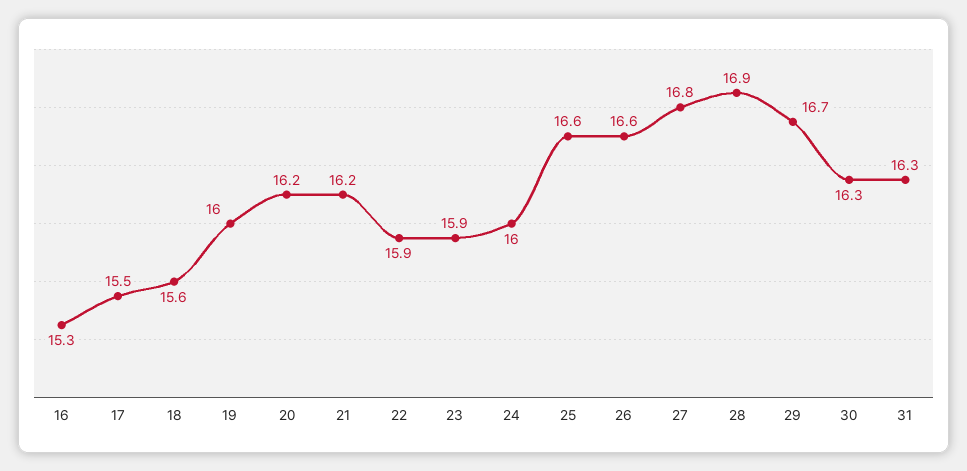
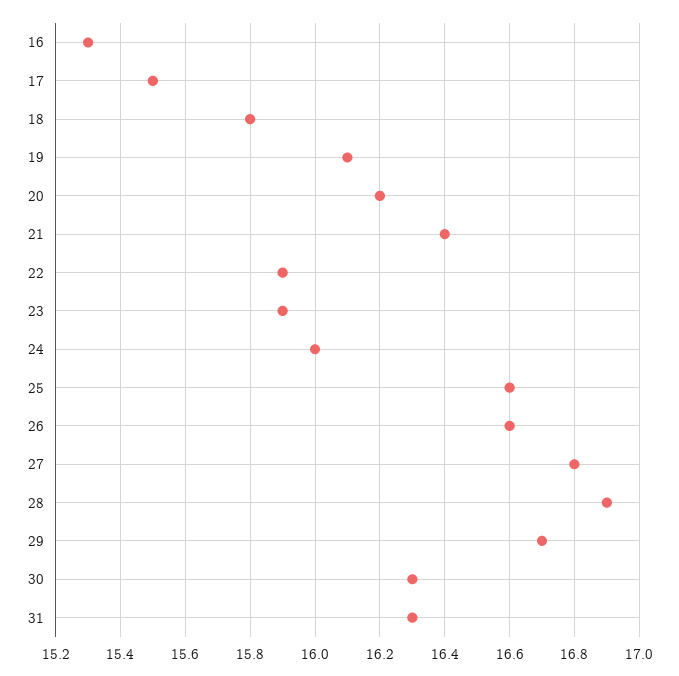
18: 15.6 -> 15.8
19: 16 -> 16.1
21: 16.2 -> 16.4

